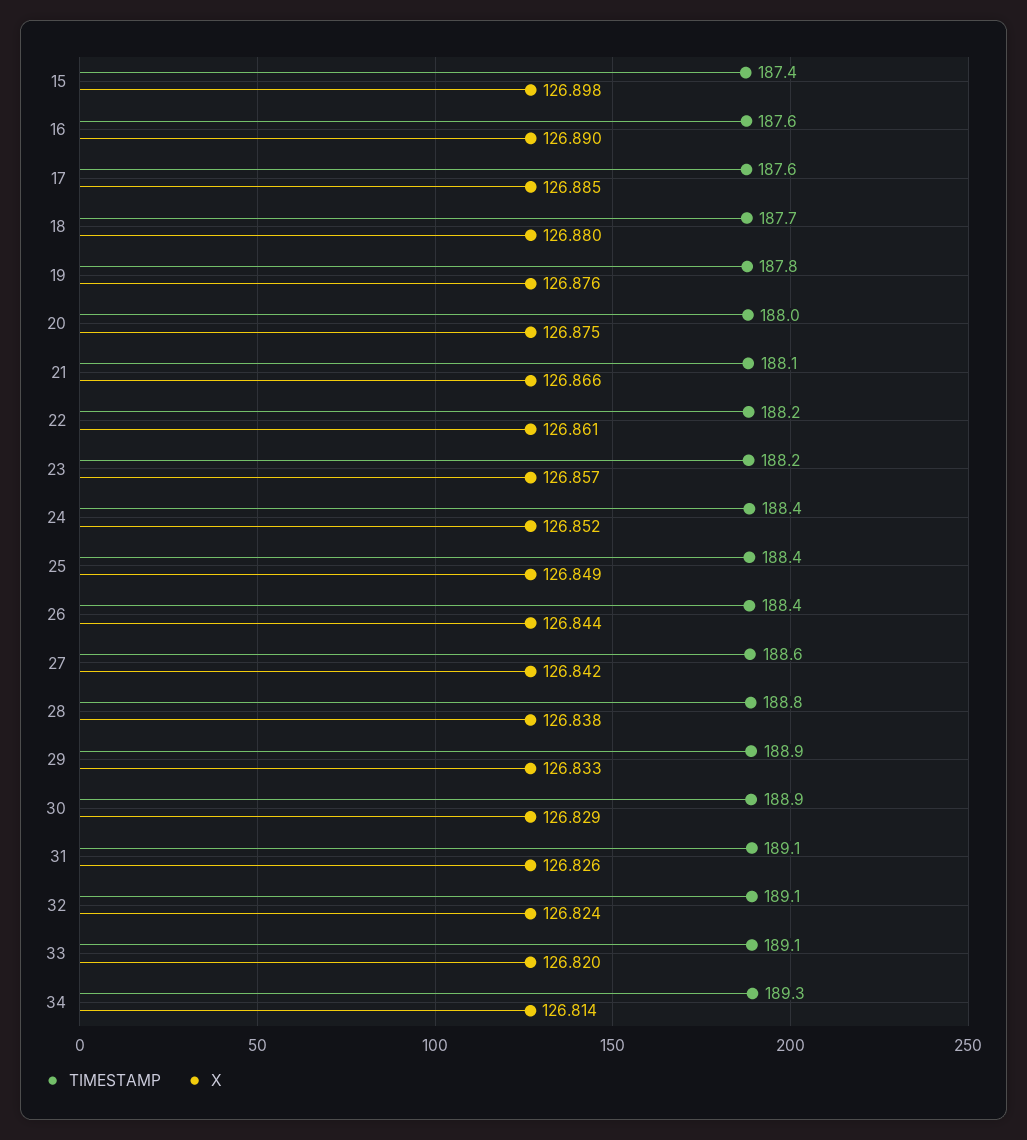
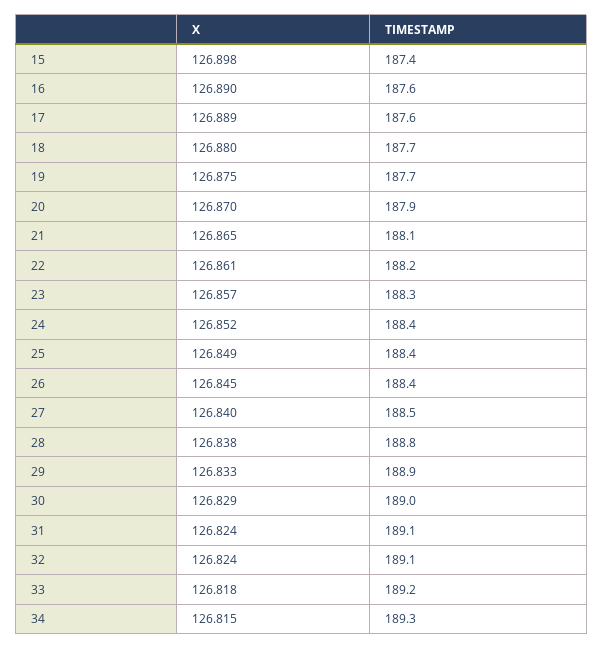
X, 17: 126.885 -> 126.889
TIMESTAMP, 19: 187.8 -> 187.7
X, 19: 126.876 -> 126.875
TIMESTAMP, 20: 188 -> 187.9
X, 20: 126.875 -> 126.87
X, 21: 126.866 -> 126.865
TIMESTAMP, 23: 188.2 -> 188.3
X, 26: 126.844 -> 126.845
TIMESTAMP, 27: 188.6 -> 188.5
X, 27: 126.842 -> 126.84
TIMESTAMP, 30: 188.9 -> 189
X, 31: 126.826 -> 126.824
TIMESTAMP, 33: 189.1 -> 189.2
X, 33: 126.82 -> 126.818
X, 34: 126.814 -> 126.815

